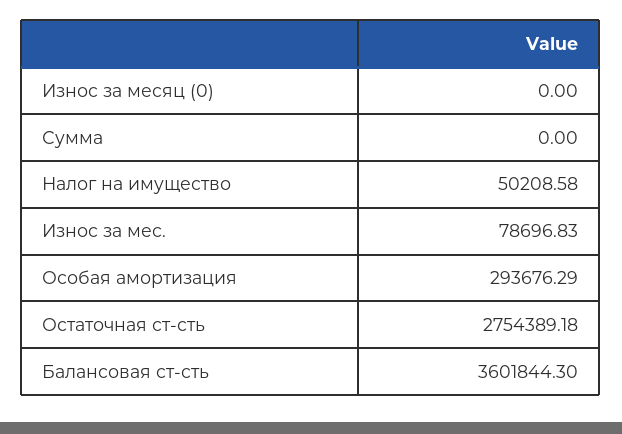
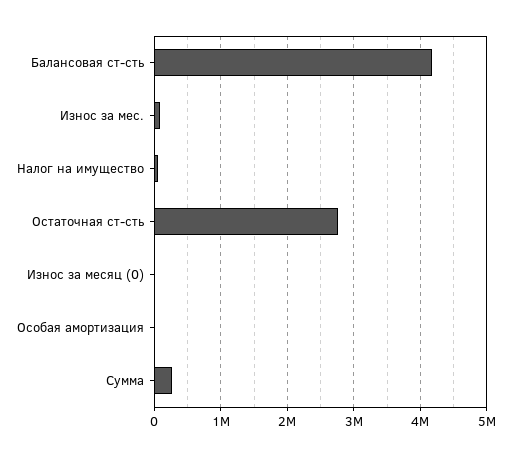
Сумма: 0 -> 300000
Особая амортизация: 293676.29 -> 0
Балансовая ст-сть: 3601844.3 -> 4200000

